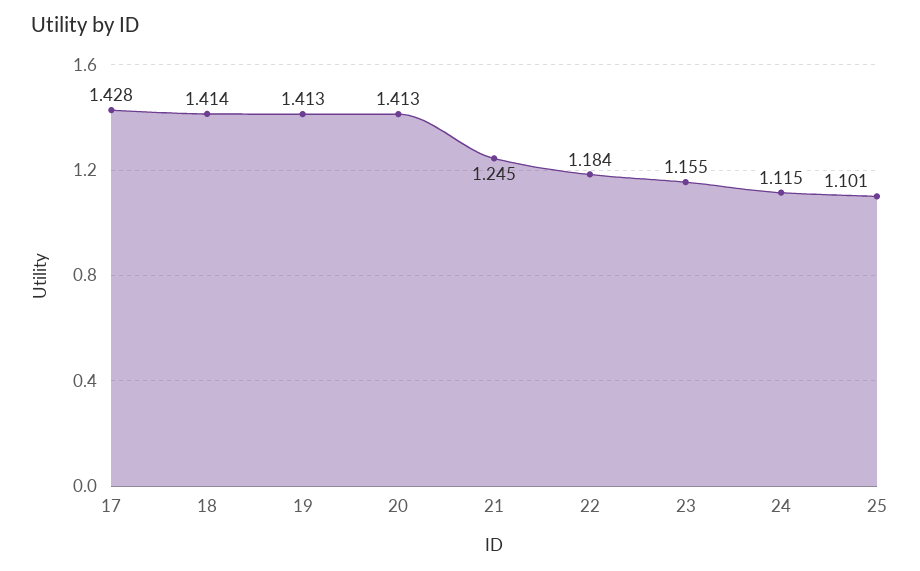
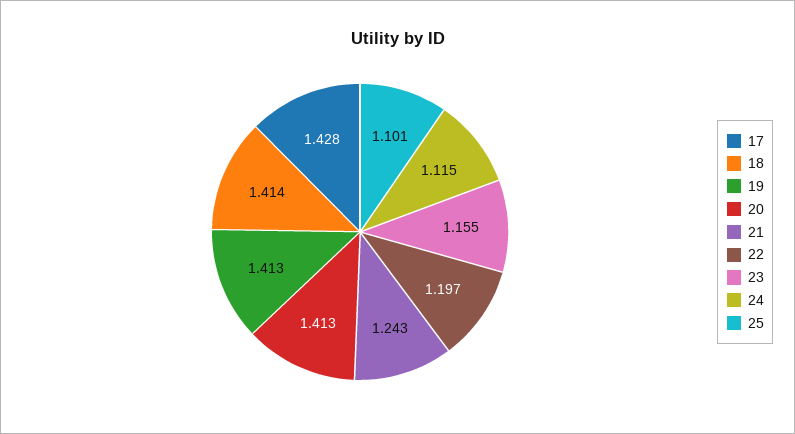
21: 1.245 -> 1.243
22: 1.184 -> 1.197

